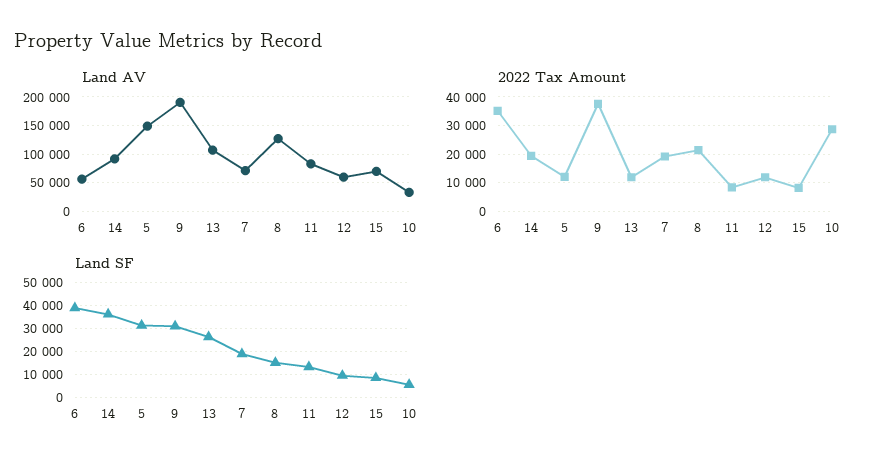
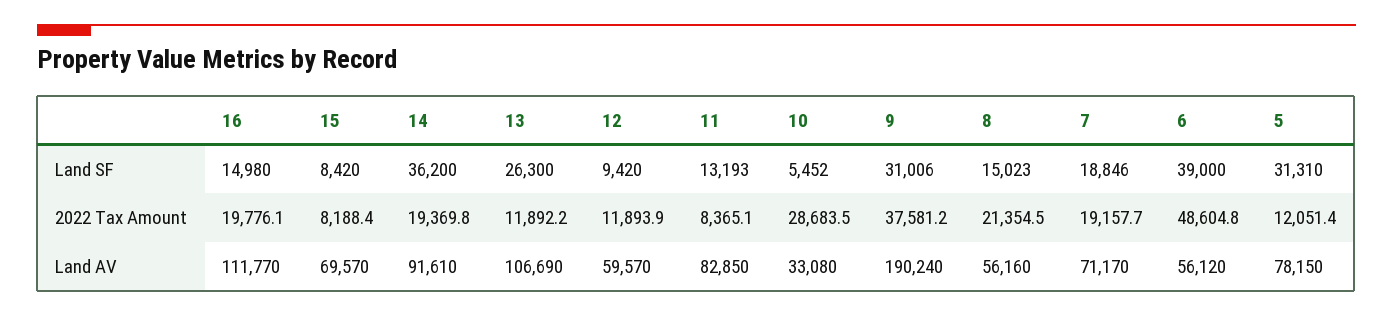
Land AV, 5: 150000 -> 78150
Land AV, 8: 125000 -> 56160
2022 Tax Amount, 6: 35000 -> 48604.8
Land SF, 16: none -> 14980
2022 Tax Amount, 16: none -> 19776.1
Land AV, 16: none -> 111770

